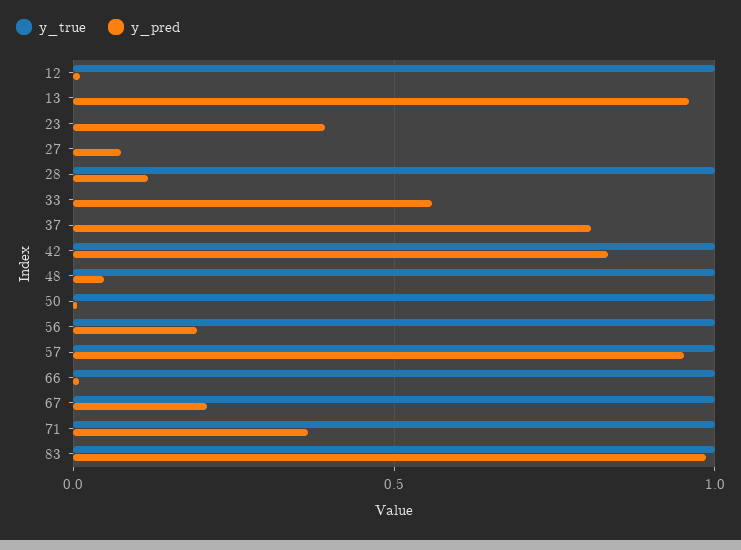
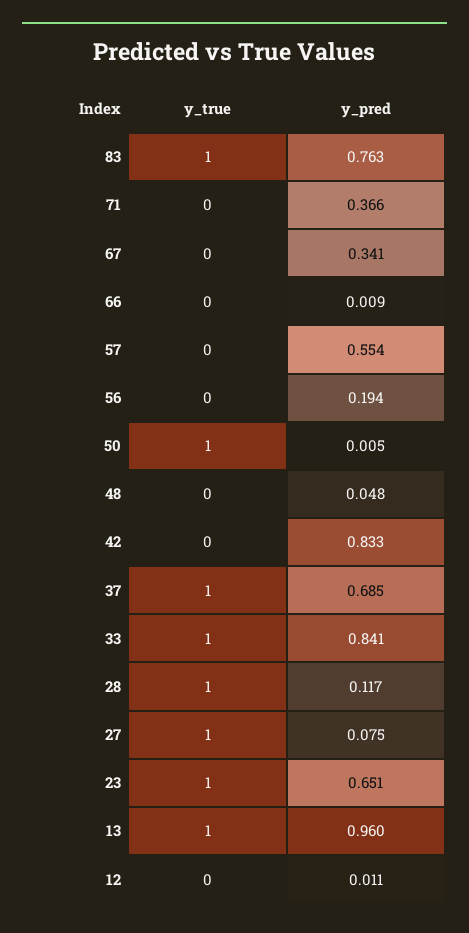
y_true, 12: 1 -> 0
y_true, 13: 0 -> 1
y_true, 23: 0 -> 1
y_pred, 23: 0.4 -> 0.651
y_true, 27: 0 -> 1
y_true, 33: 0 -> 1
y_pred, 33: 0.55 -> 0.841
y_true, 37: 0 -> 1
y_pred, 37: 0.8 -> 0.685
y_true, 42: 1 -> 0
y_true, 48: 1 -> 0
y_true, 56: 1 -> 0
y_true, 57: 1 -> 0
y_pred, 57: 0.95 -> 0.554
y_true, 66: 1 -> 0
y_true, 67: 1 -> 0
y_pred, 67: 0.2 -> 0.341
y_true, 71: 1 -> 0
y_pred, 83: 1 -> 0.763

